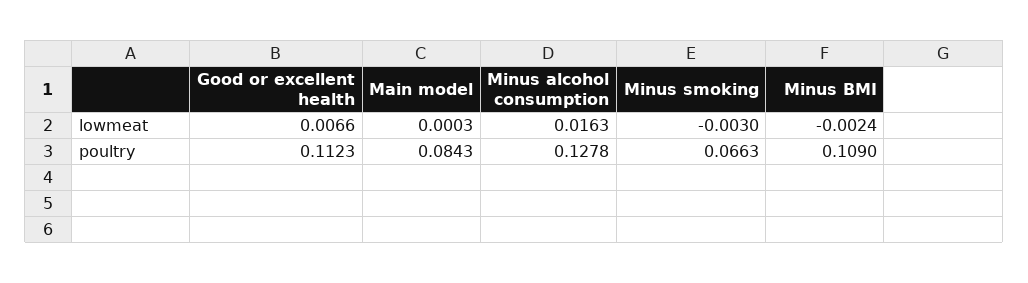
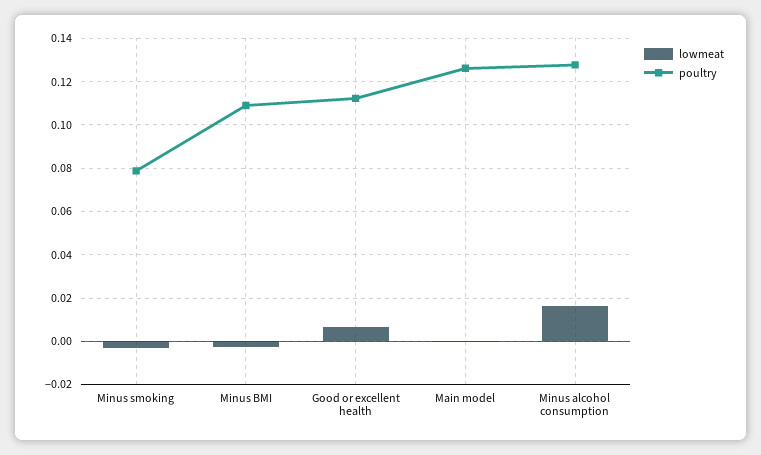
poultry, Main model: 0.0843 -> 0.125
poultry, Minus smoking: 0.0663 -> 0.08

